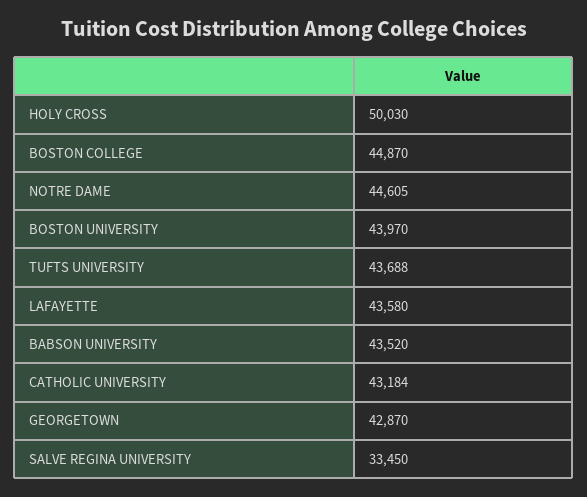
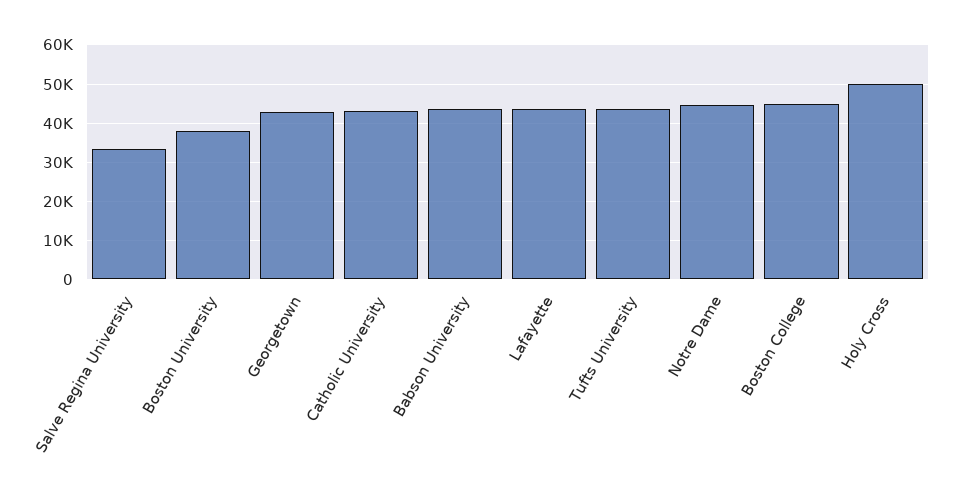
BOSTON UNIVERSITY: 43970 -> 38000

